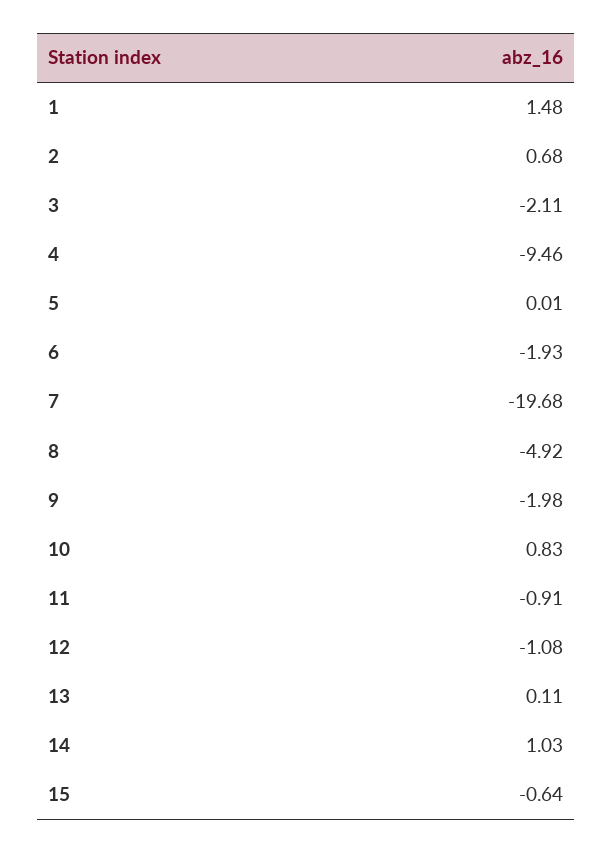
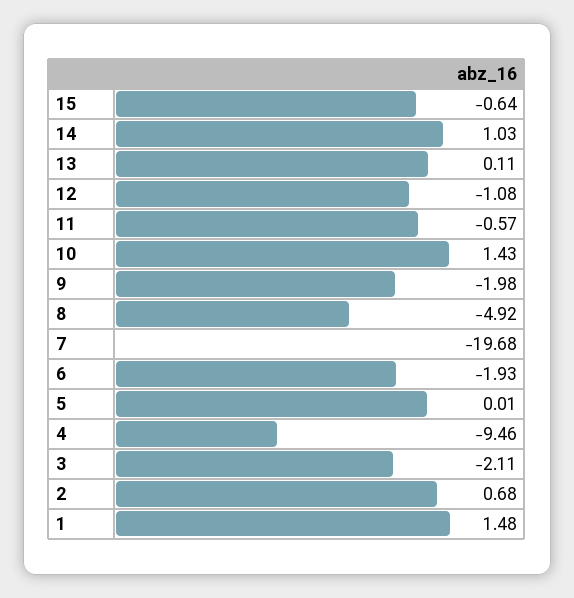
10: 0.83 -> 1.43
11: -0.91 -> -0.57

